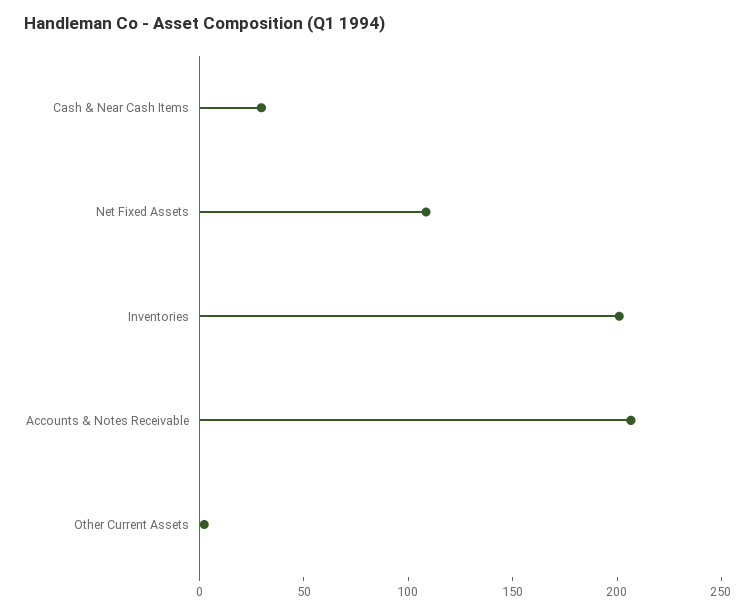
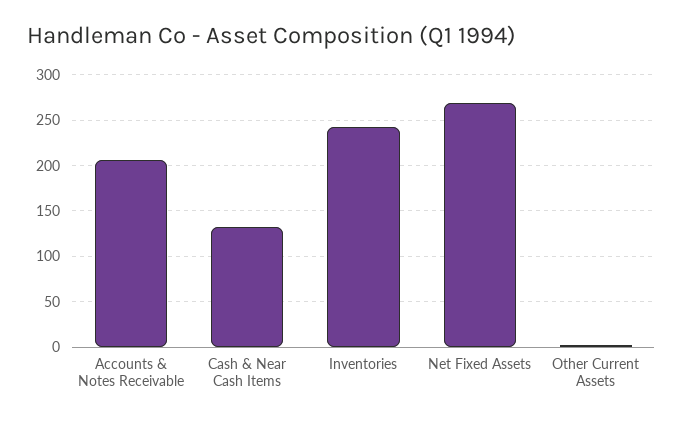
Cash & Near Cash Items: 30 -> 130
Net Fixed Assets: 110 -> 270
Inventories: 200 -> 240

